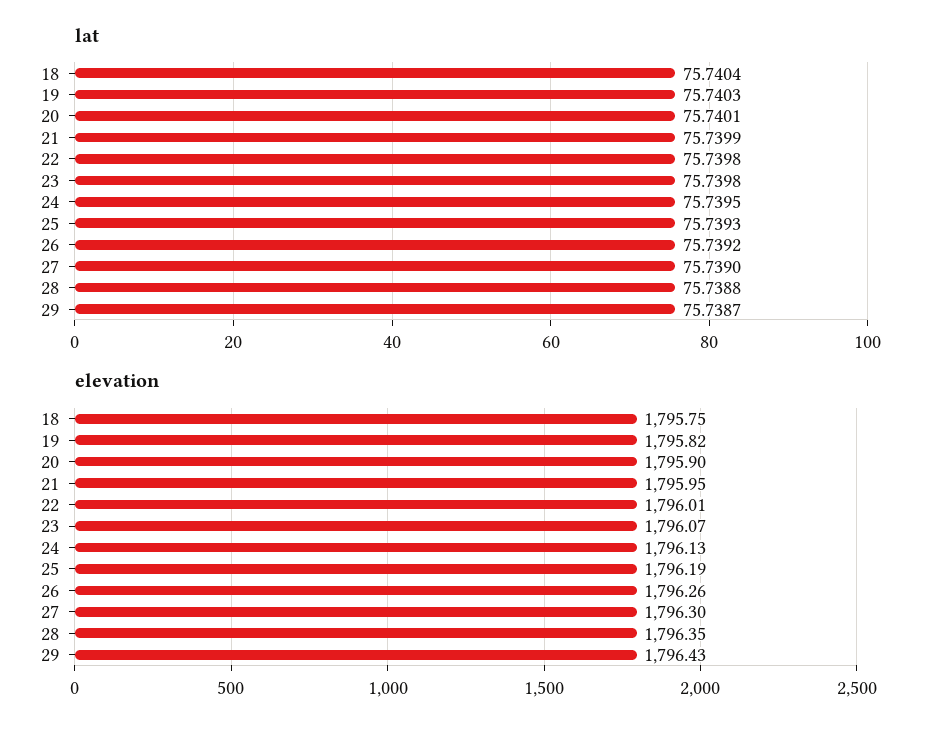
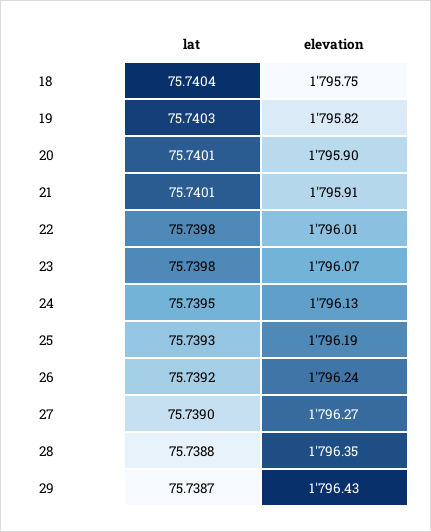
lat, 21: 75.7399 -> 75.7401
elevation, 21: 1795.95 -> 1795.91
elevation, 26: 1796.26 -> 1796.24
elevation, 27: 1796.3 -> 1796.27

